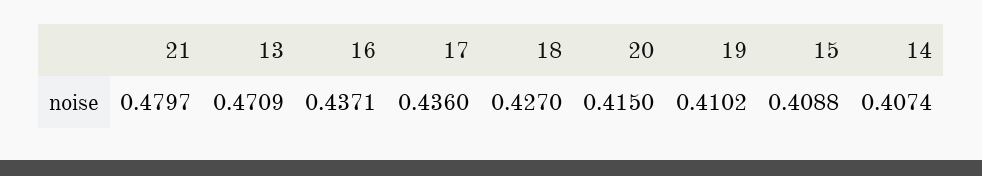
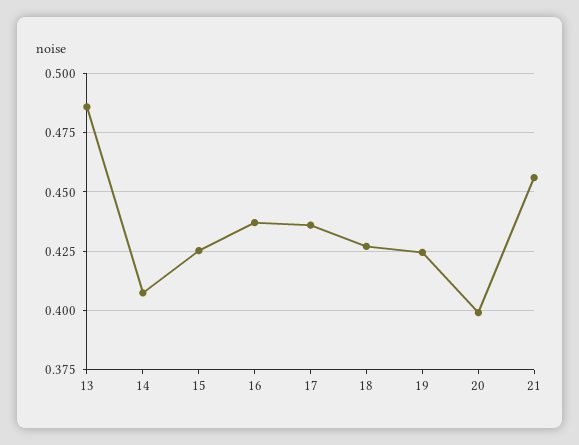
21: 0.4797 -> 0.455
13: 0.4709 -> 0.485
20: 0.415 -> 0.4
19: 0.4102 -> 0.425
15: 0.4088 -> 0.425

